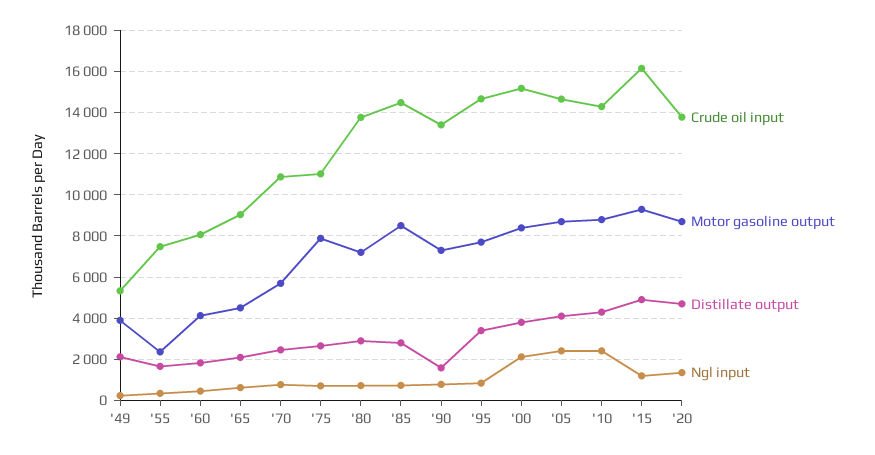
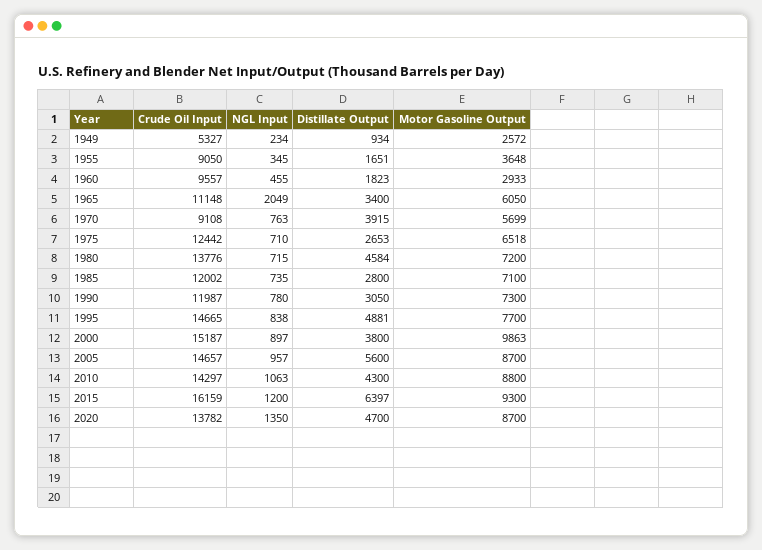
Motor gasoline output, '49: 4000 -> 2572
Distillate output, '49: 2000 -> 934
Crude oil input, '55: 7500 -> 9050
Motor gasoline output, '55: 2500 -> 3648
Crude oil input, '60: 8000 -> 9557
Motor gasoline output, '60: 4000 -> 2933
Crude oil input, '65: 9000 -> 11148
Motor gasoline output, '65: 4500 -> 6050
Distillate output, '65: 2000 -> 3400
Ngl input, '65: 500 -> 2049
Crude oil input, '70: 11000 -> 9108
Distillate output, '70: 2500 -> 3915
Crude oil input, '75: 11000 -> 12442
Motor gasoline output, '75: 8000 -> 6518
Distillate output, '80: 3000 -> 4584
Crude oil input, '85: 14500 -> 12002
Motor gasoline output, '85: 8500 -> 7100
Crude oil input, '90: 13500 -> 11987
Distillate output, '90: 1500 -> 3050
Distillate output, '95: 3500 -> 4881
Motor gasoline output, '00: 8500 -> 9863
Ngl input, '00: 2000 -> 897
Distillate output, '05: 4000 -> 5600
Ngl input, '05: 2500 -> 957
Ngl input, '10: 2500 -> 1063
Distillate output, '15: 5000 -> 6397

